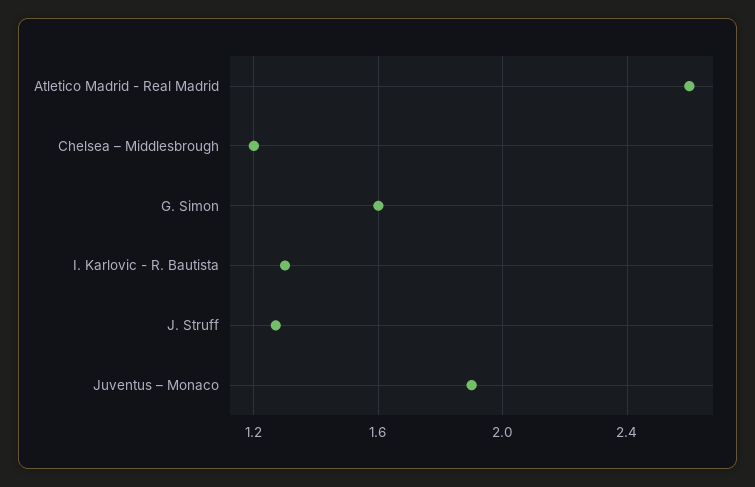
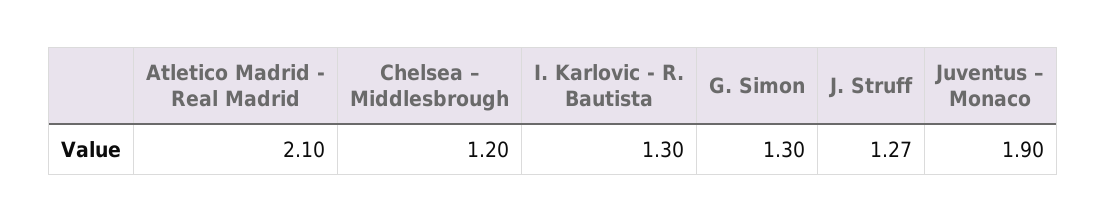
Atletico Madrid - Real Madrid: 2.6 -> 2.1
G. Simon: 1.6 -> 1.3

